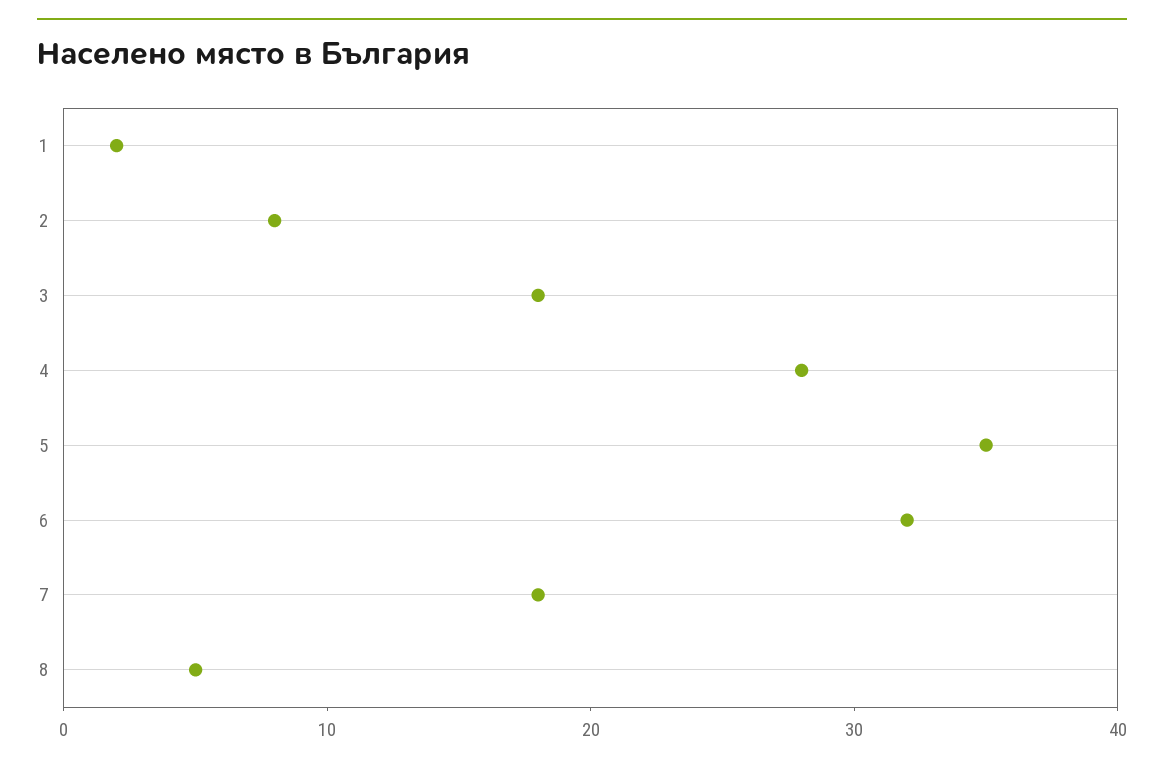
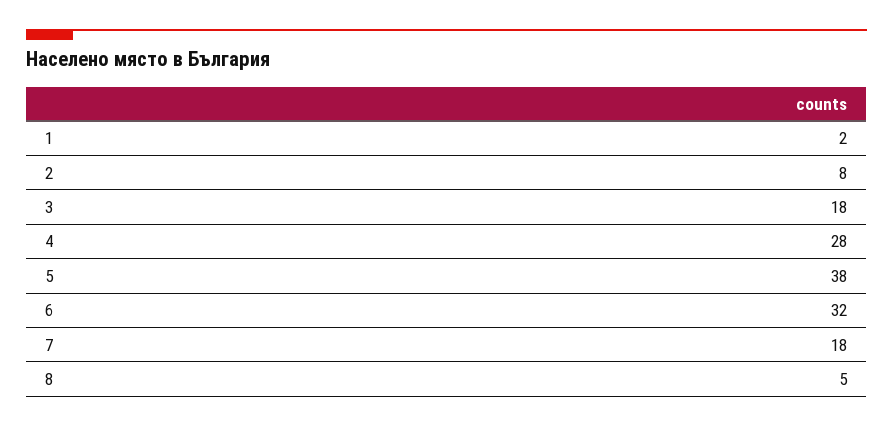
5: 35 -> 38

